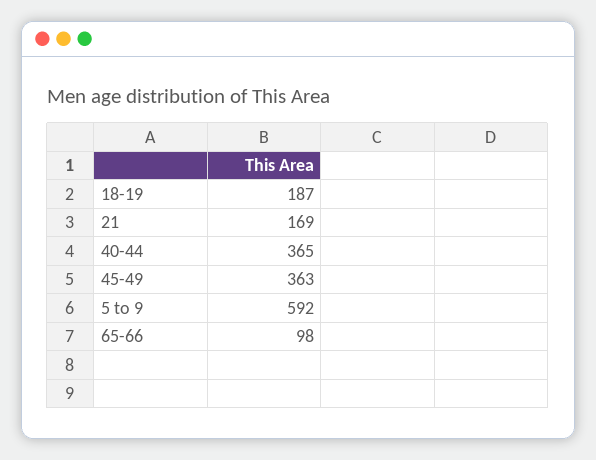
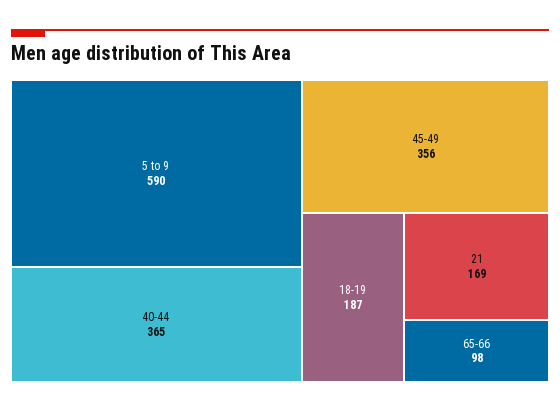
45-49: 363 -> 356
5 to 9: 592 -> 590

